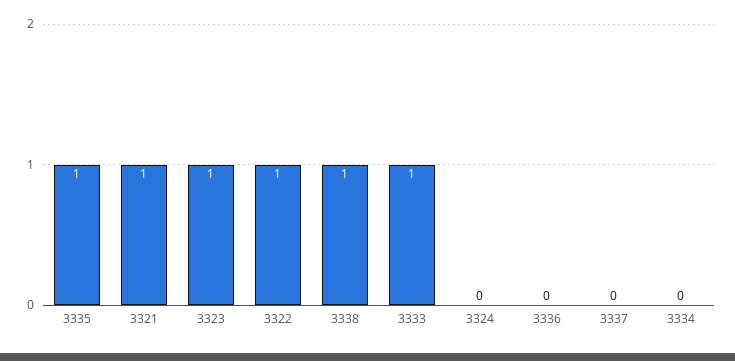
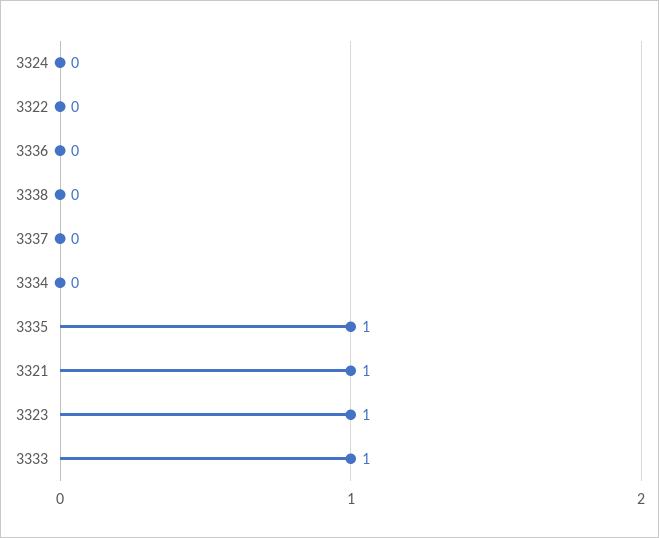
3322: 1 -> 0
3338: 1 -> 0

